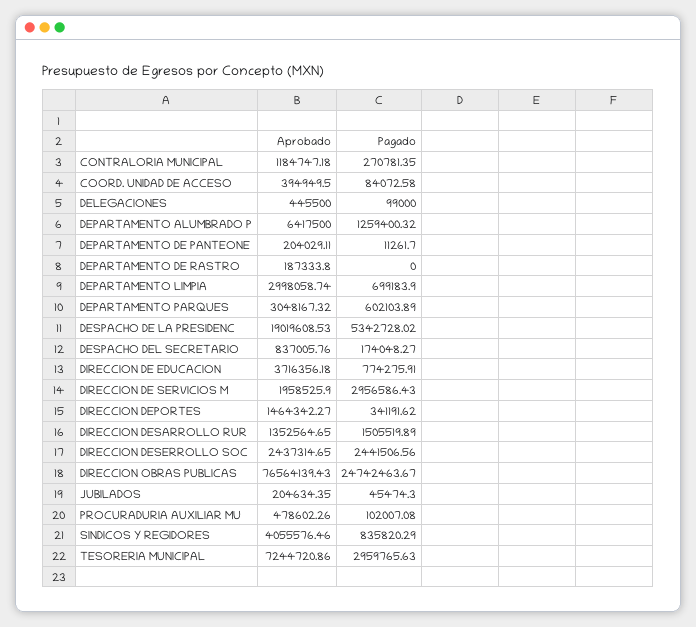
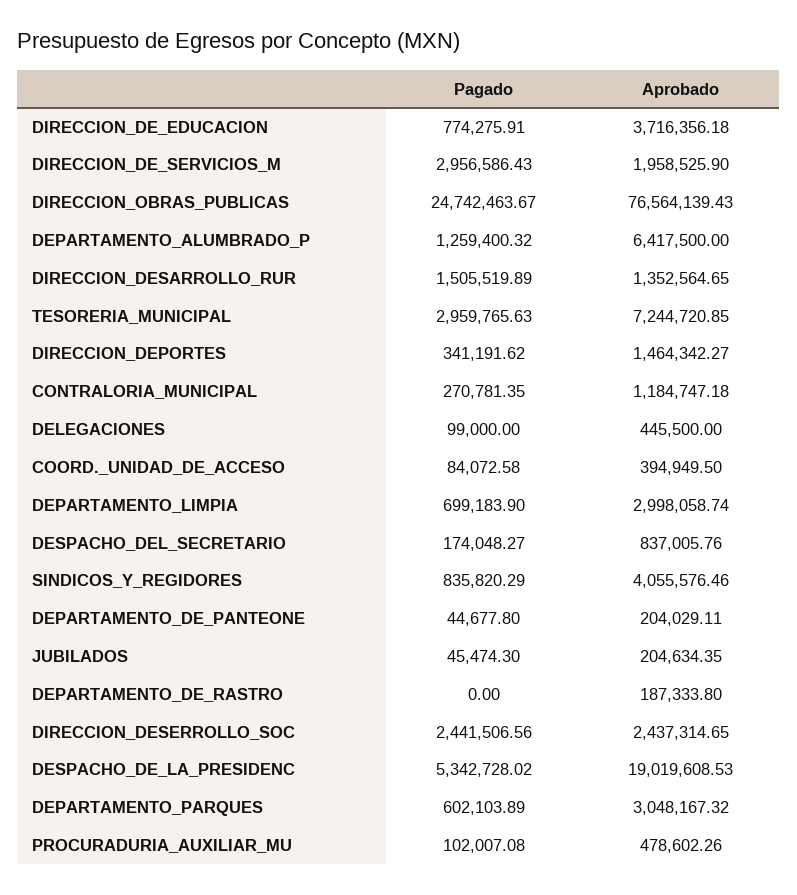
Pagado, DEPARTAMENTO DE PANTEONE: 11261.7 -> 44677.8
Aprobado, TESORERIA MUNICIPAL: 7244720.86 -> 7244720.85

